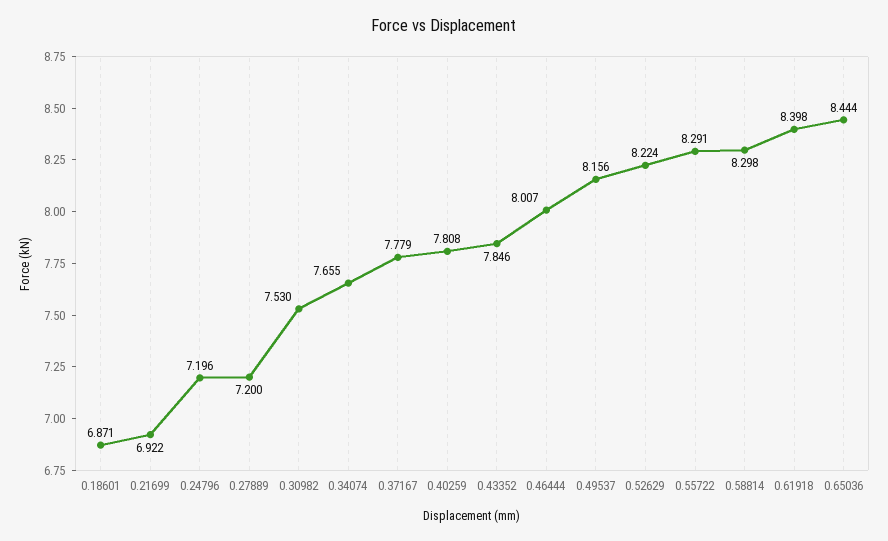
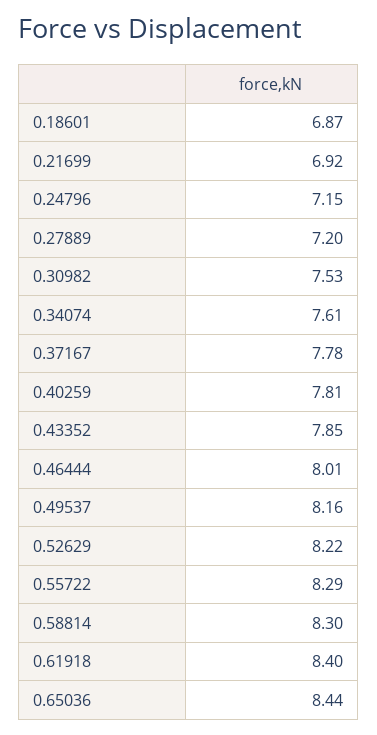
0.24796: 7.196 -> 7.15
0.34074: 7.655 -> 7.61

